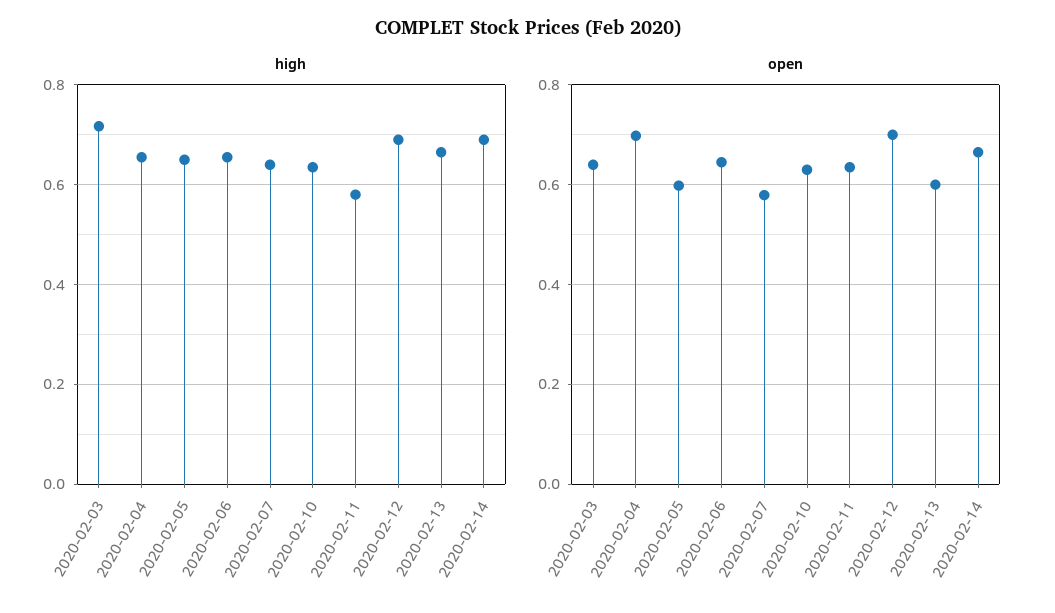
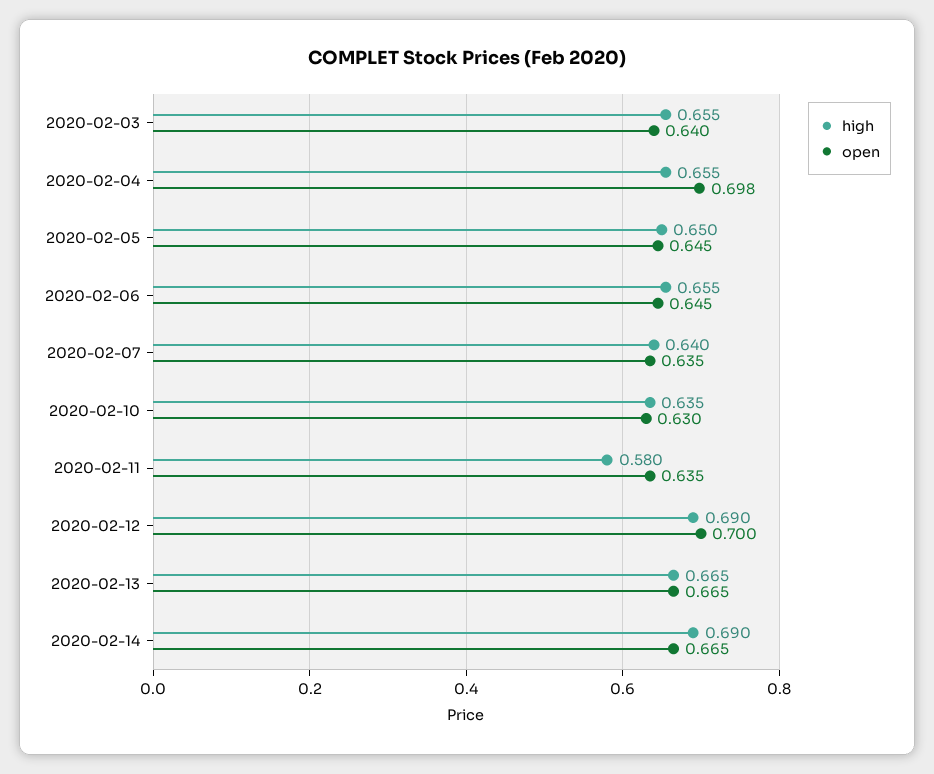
high, 2020-02-03: 0.72 -> 0.655
open, 2020-02-05: 0.6 -> 0.645
open, 2020-02-07: 0.58 -> 0.635
open, 2020-02-13: 0.6 -> 0.665

